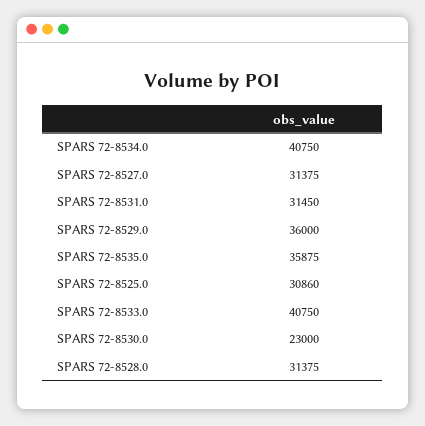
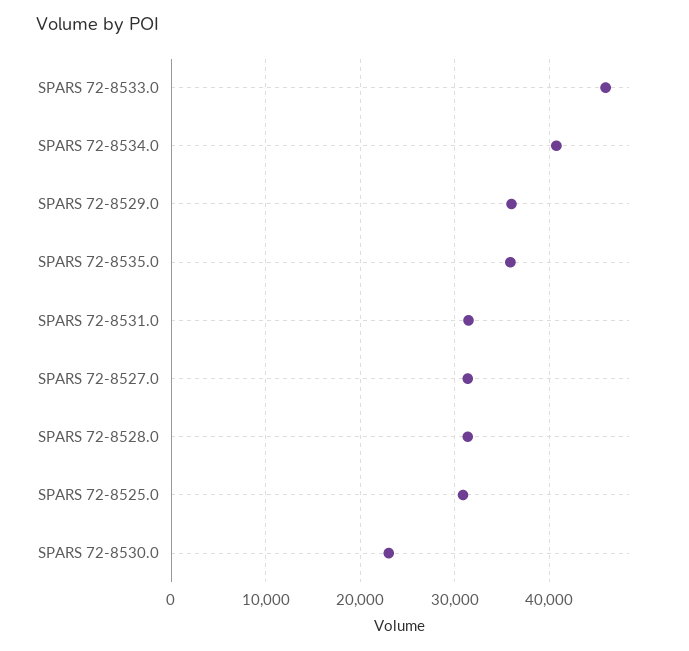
SPARS 72-8533.0: 40750 -> 46000

